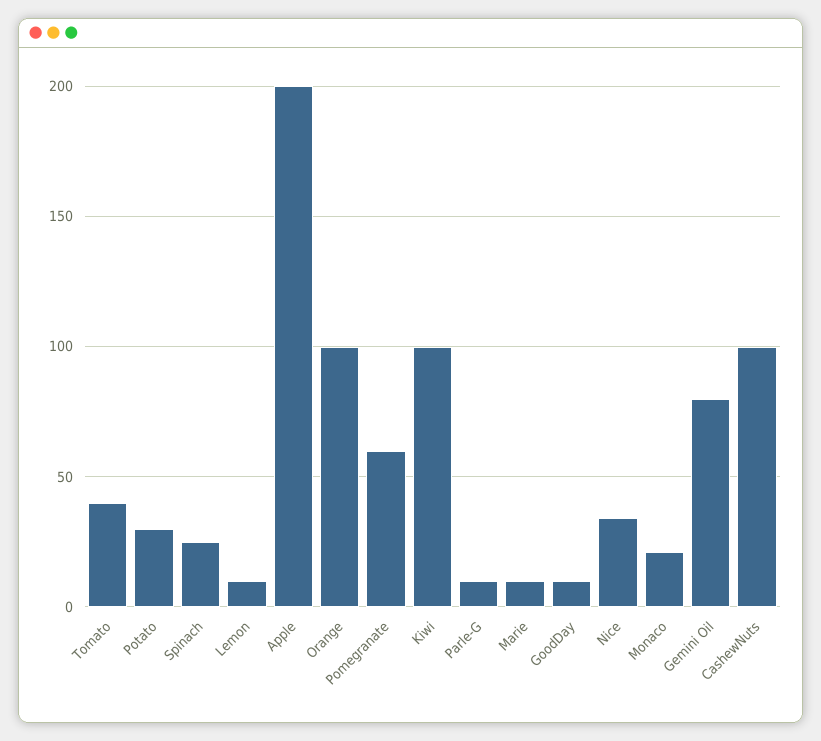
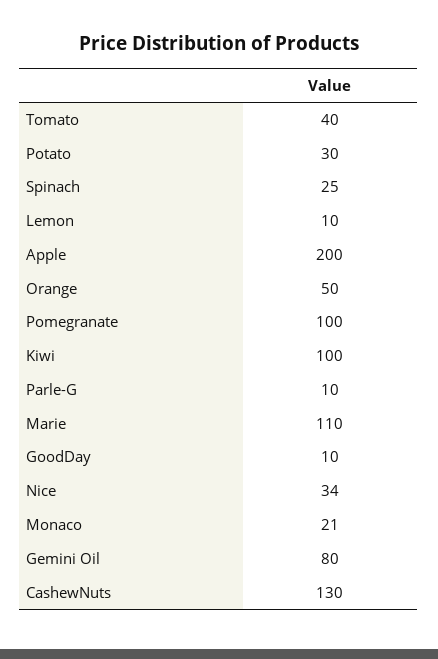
Orange: 100 -> 50
Pomegranate: 60 -> 100
Marie: 10 -> 110
CashewNuts: 100 -> 130

